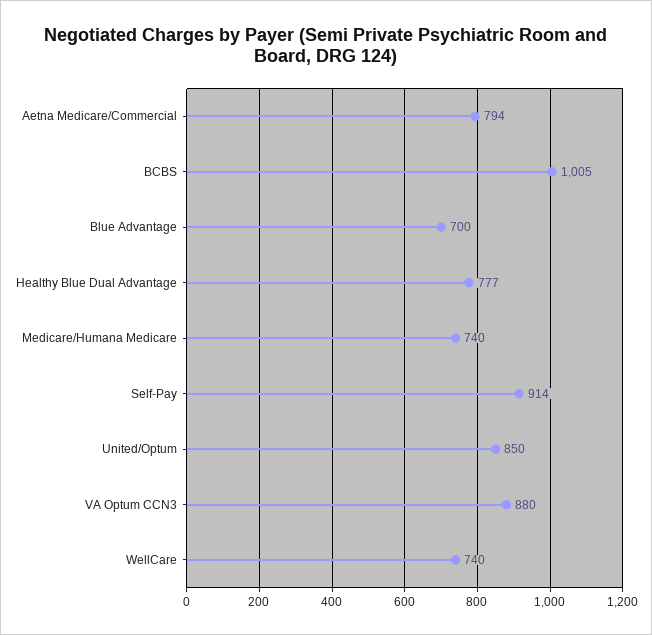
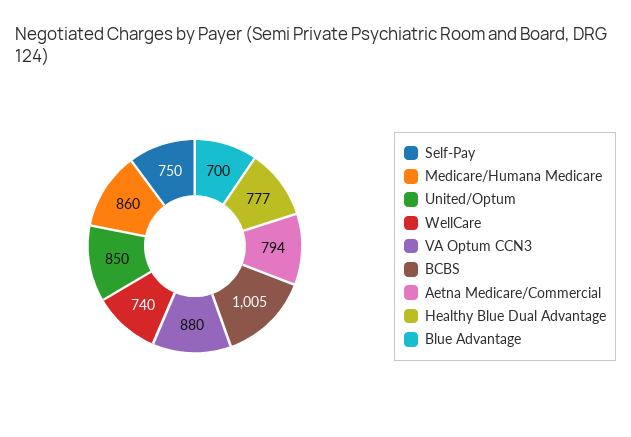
Medicare/Humana Medicare: 740 -> 860
Self-Pay: 914 -> 750

